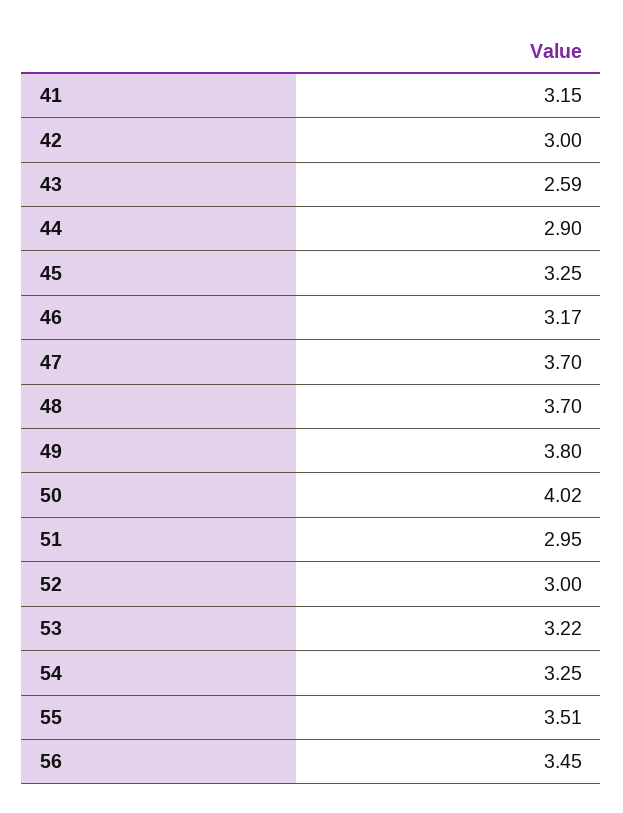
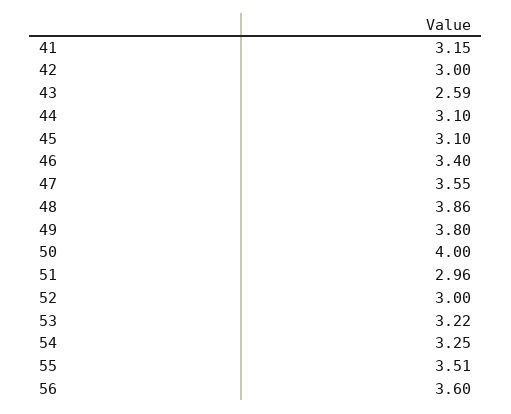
44: 2.9 -> 3.1
45: 3.25 -> 3.1
46: 3.17 -> 3.4
47: 3.7 -> 3.55
48: 3.7 -> 3.86
50: 4.02 -> 4
51: 2.95 -> 2.96
56: 3.45 -> 3.6

